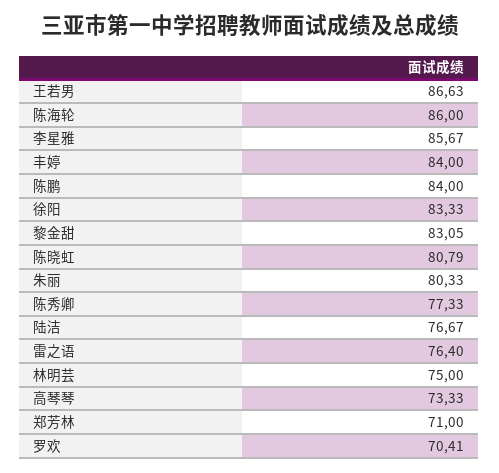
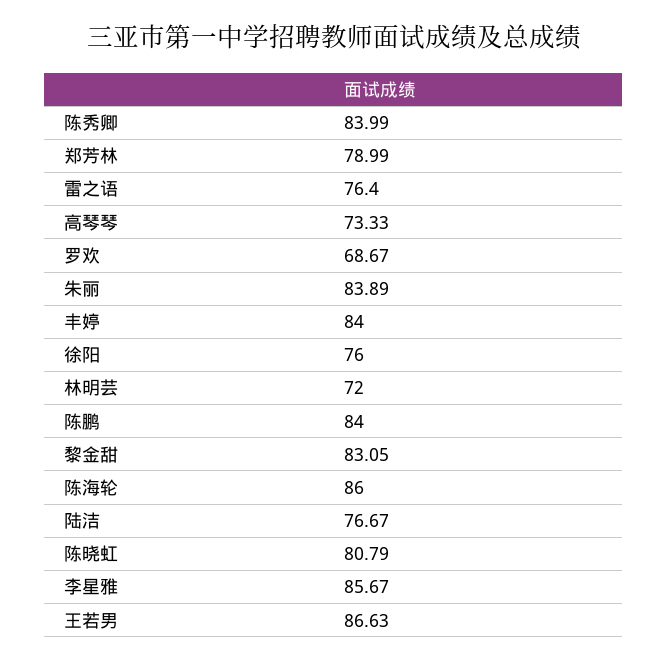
徐阳: 83.33 -> 76
朱丽: 80.33 -> 83.89
陈秀卿: 77.33 -> 83.99
林明芸: 75 -> 72
郑芳林: 71 -> 78.99
罗欢: 70.41 -> 68.67

